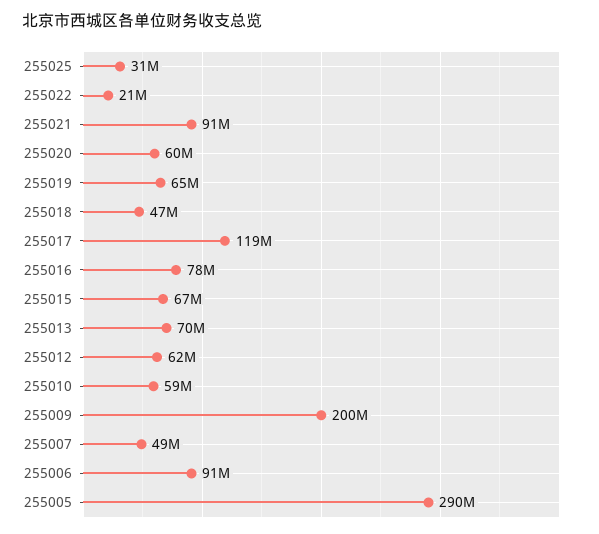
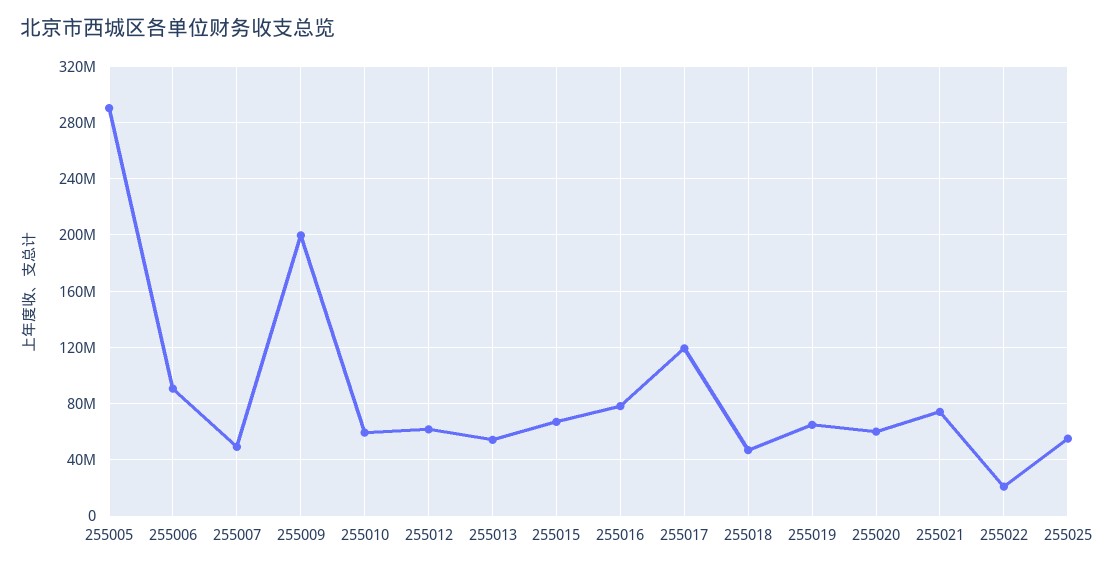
255025: 31000000 -> 55000000
255021: 91000000 -> 75000000
255013: 70000000 -> 55000000

